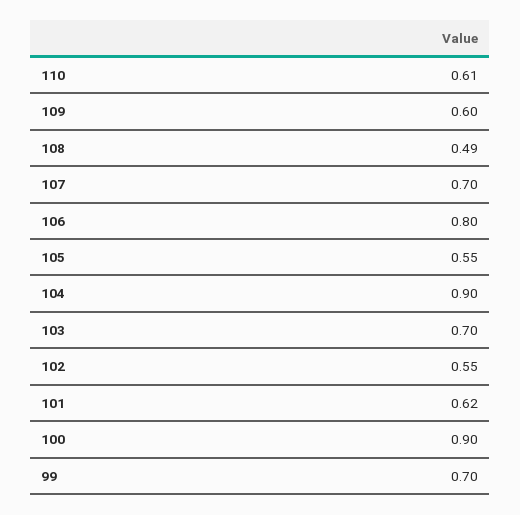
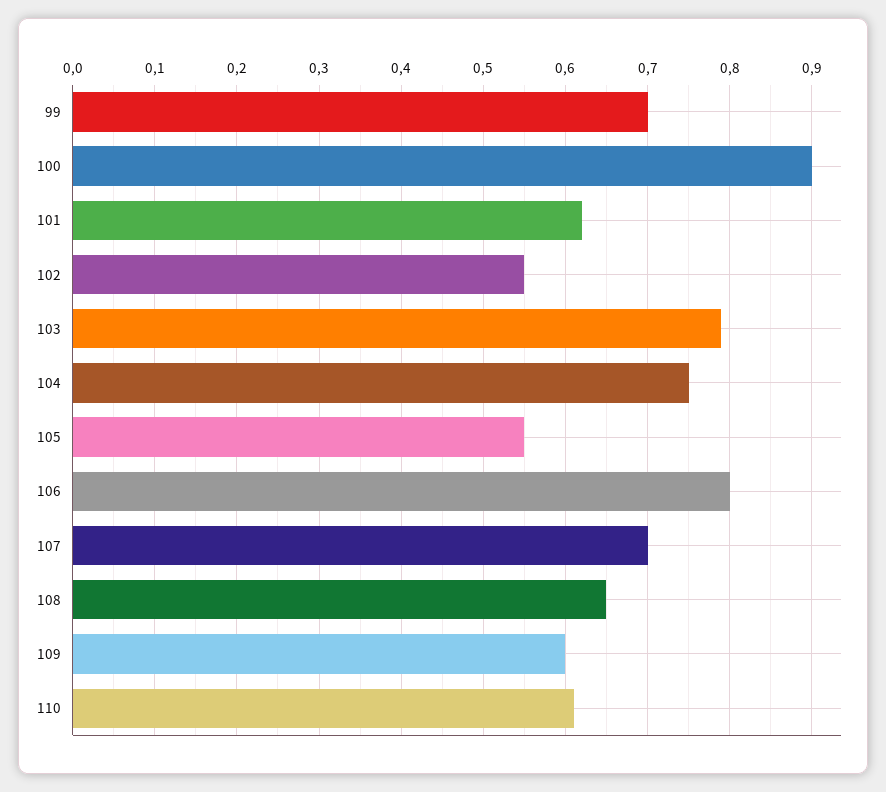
108: 0.49 -> 0.65
104: 0.9 -> 0.75
103: 0.7 -> 0.79

